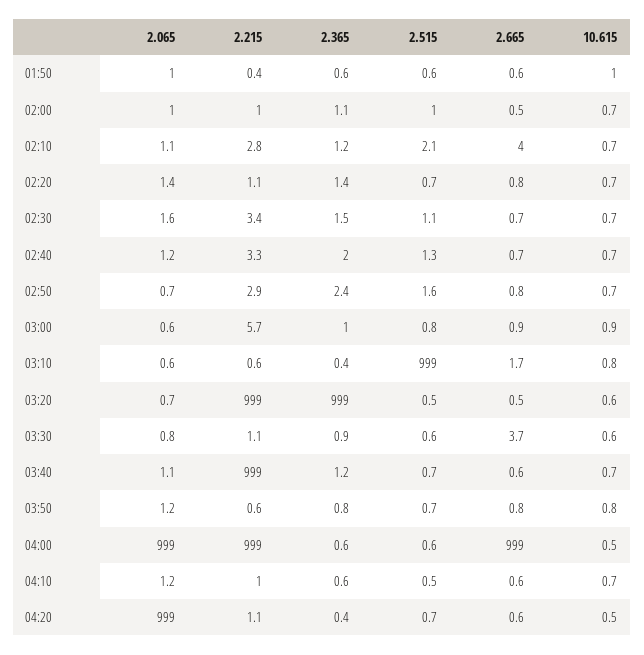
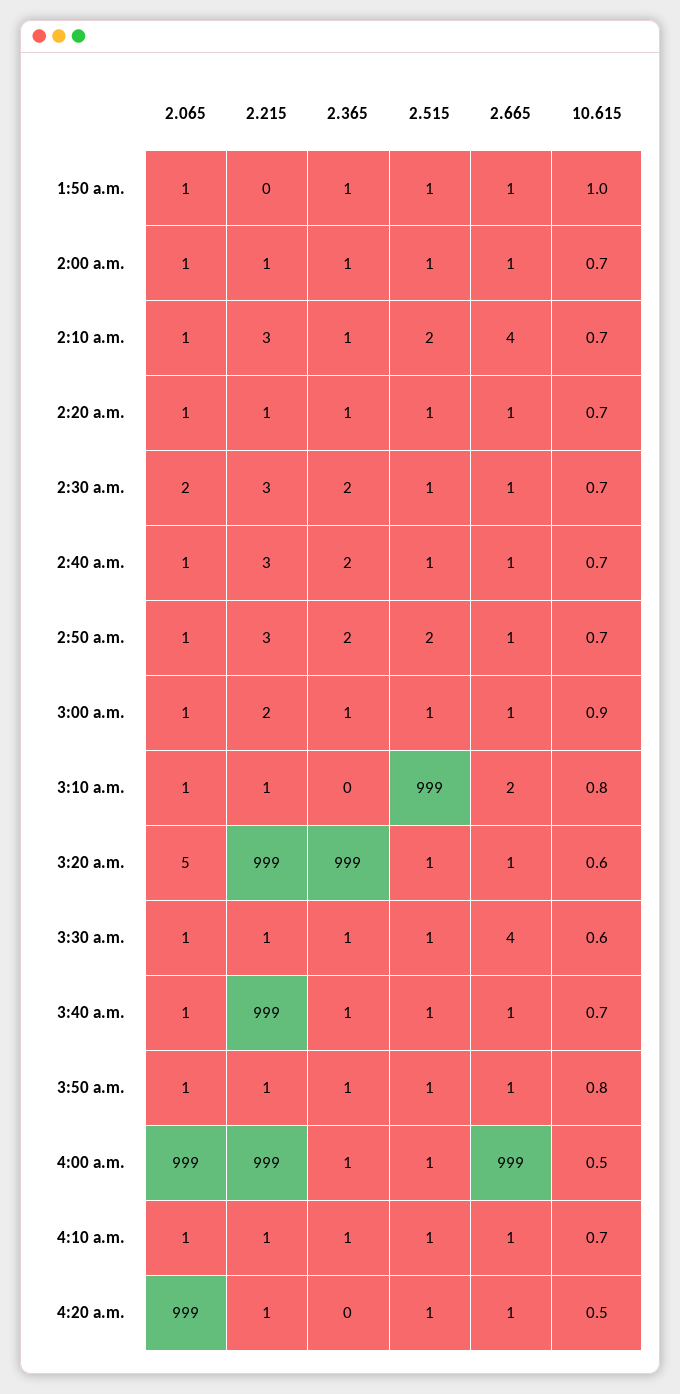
2.215, 03:00: 5.7 -> 2
2.065, 03:20: 0.7 -> 5

